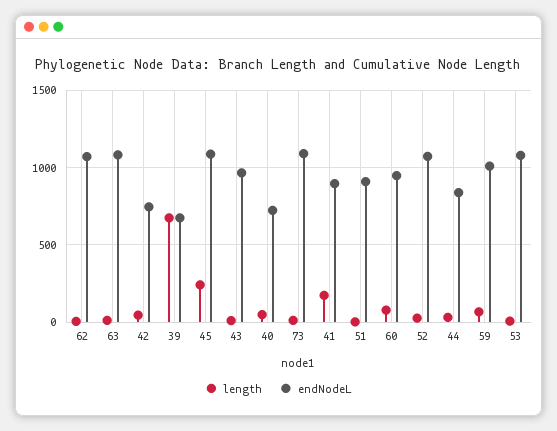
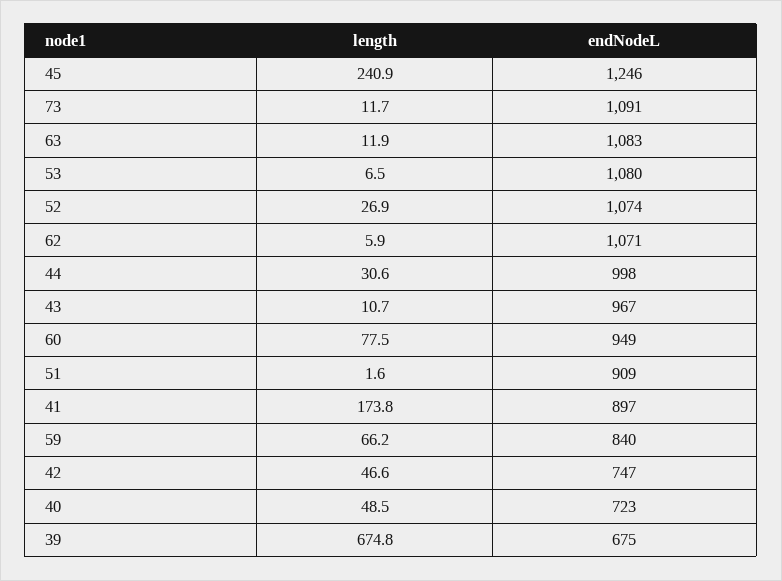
endNodeL, 45: 1100 -> 1246
endNodeL, 44: 850 -> 998
endNodeL, 59: 1000 -> 840

